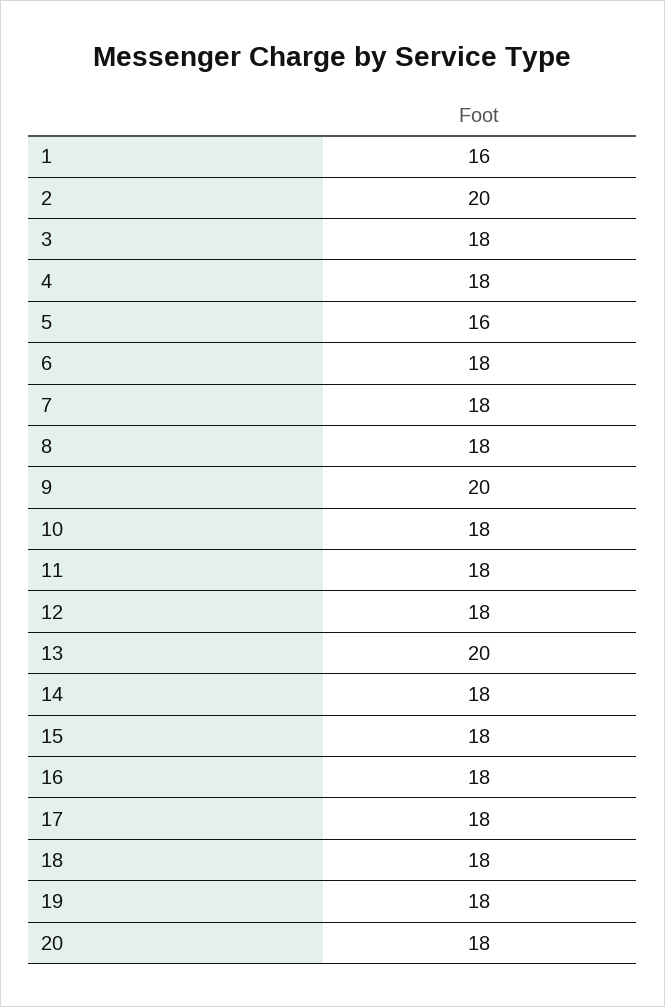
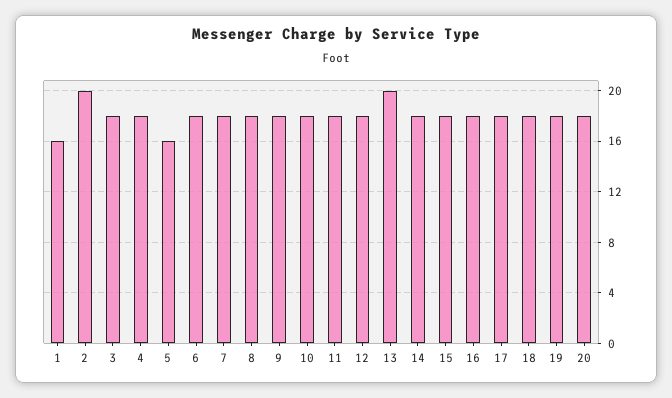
9: 20 -> 18

